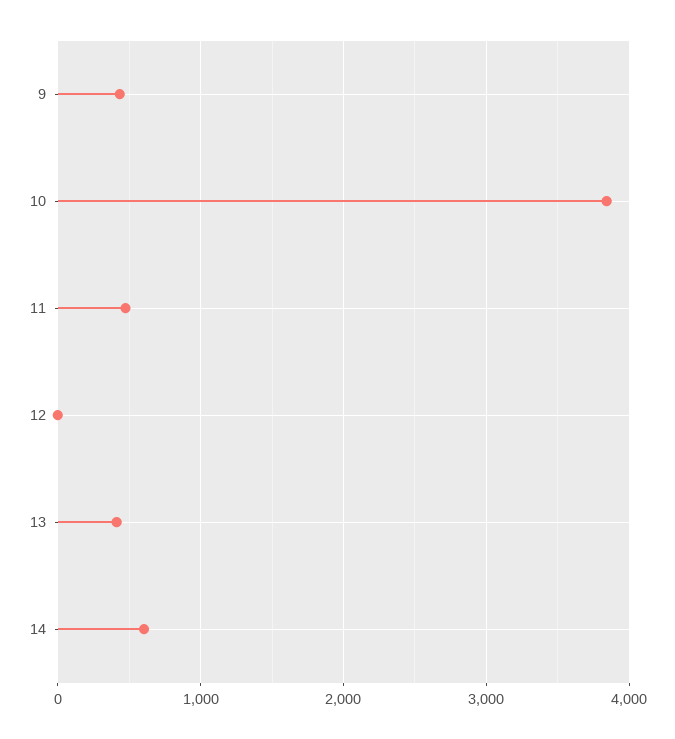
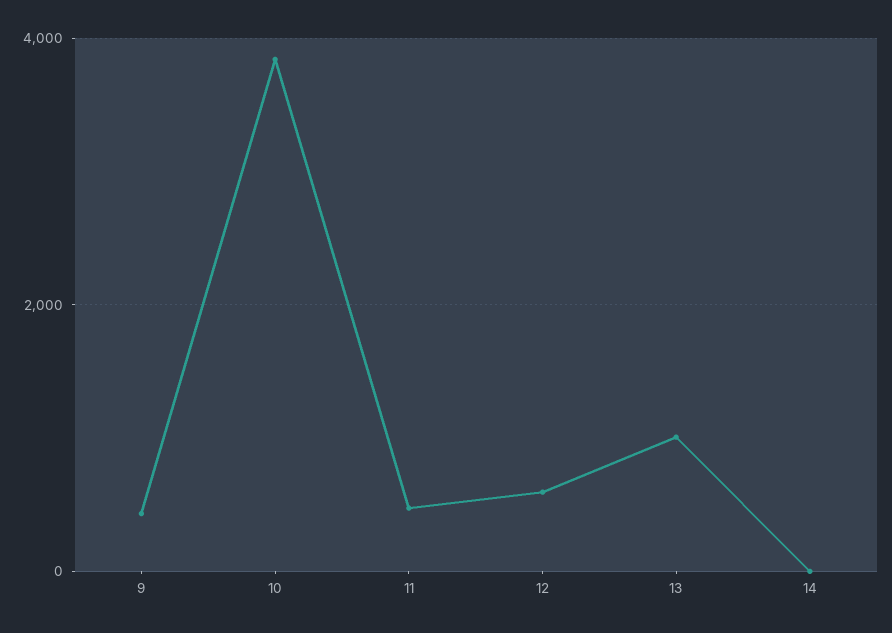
12: 0 -> 600
13: 400 -> 1000
14: 600 -> 0

